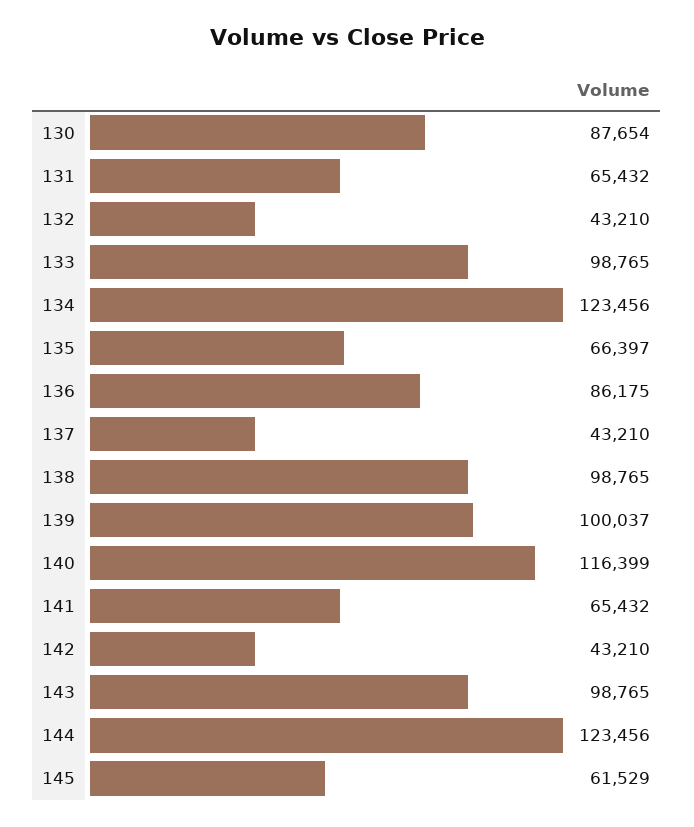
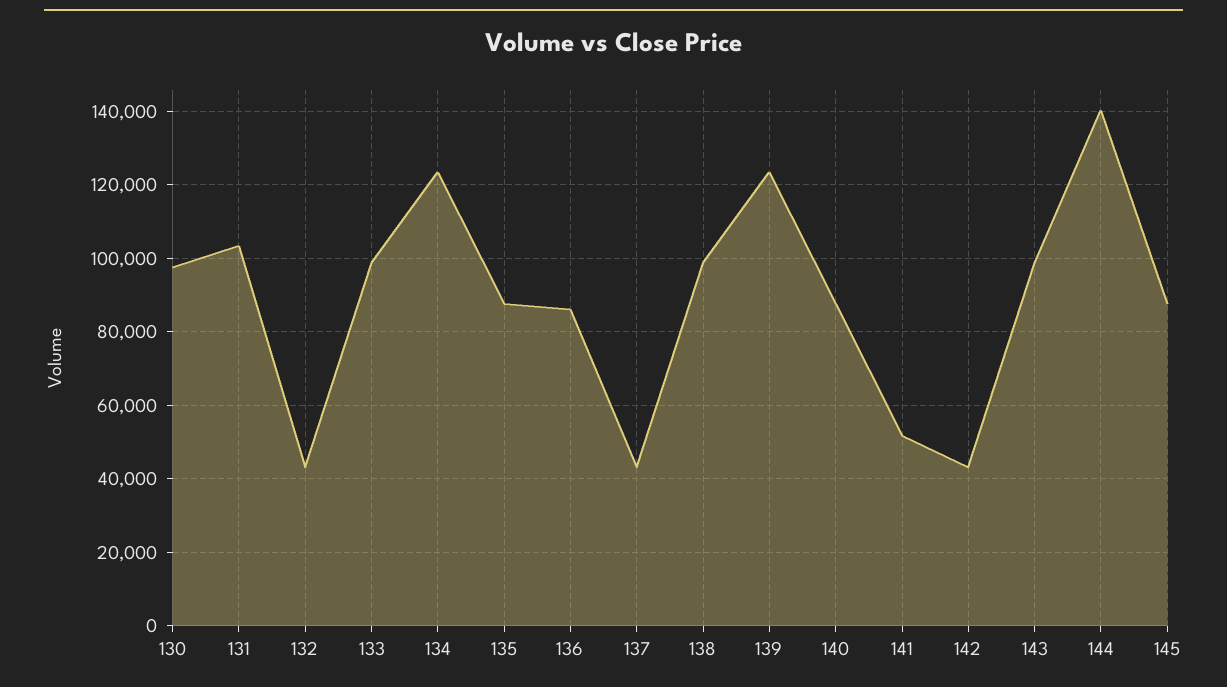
130: 87654 -> 98000
131: 65432 -> 104000
135: 66397 -> 88000
139: 100037 -> 124000
140: 116399 -> 88000
141: 65432 -> 52000
144: 123456 -> 140000
145: 61529 -> 88000

